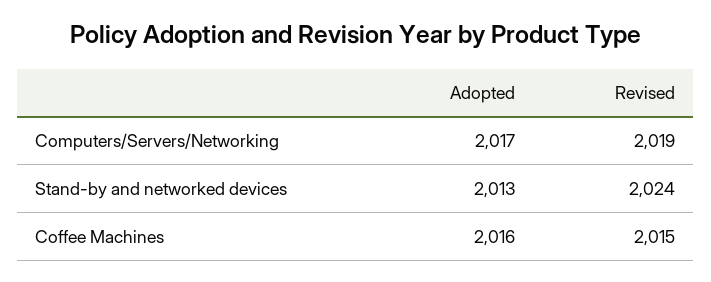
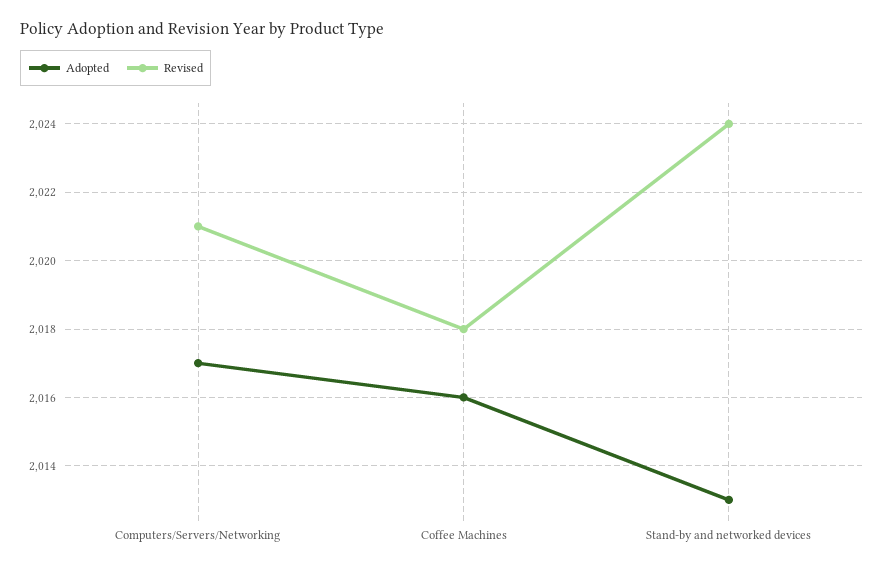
Revised, Computers/Servers/Networking: 2019 -> 2021
Revised, Coffee Machines: 2015 -> 2018

